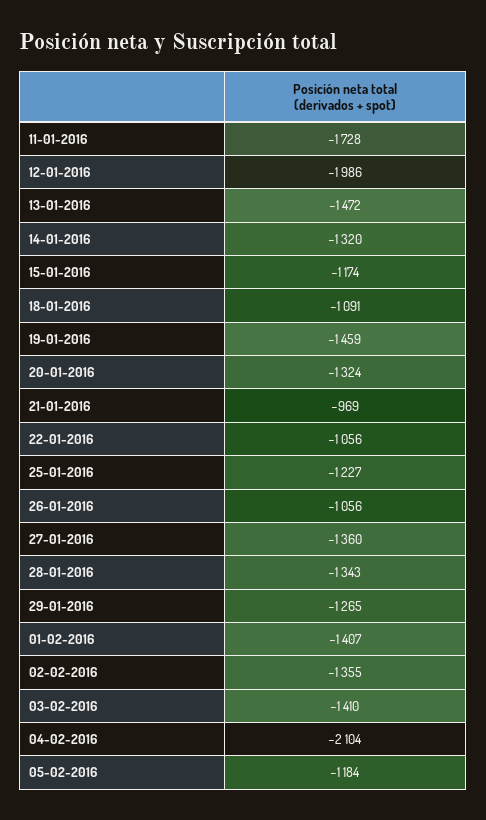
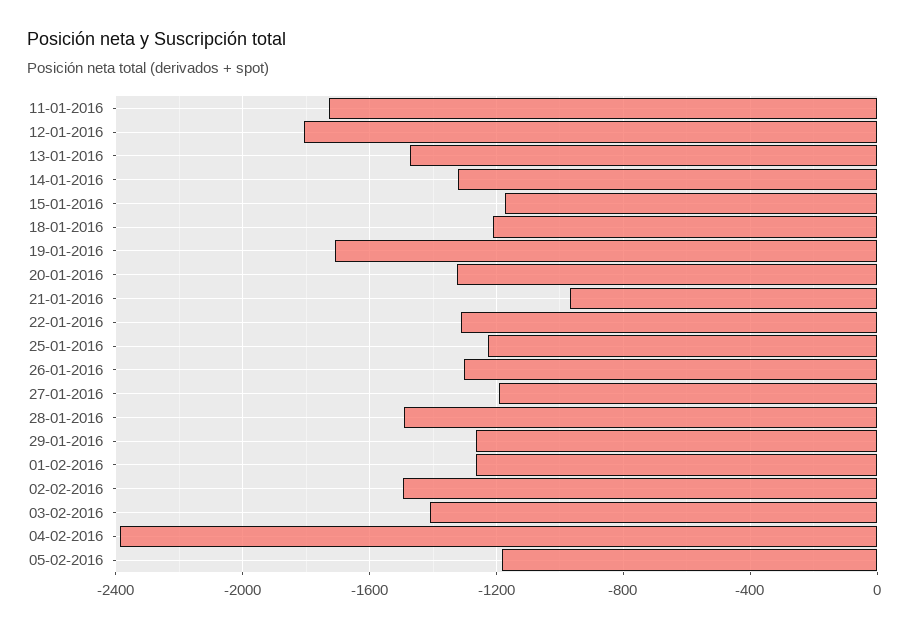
12-01-2016: -1986 -> -1800
18-01-2016: -1091 -> -1200
19-01-2016: -1459 -> -1700
22-01-2016: -1056 -> -1300
26-01-2016: -1056 -> -1300
27-01-2016: -1360 -> -1200
28-01-2016: -1343 -> -1500
01-02-2016: -1407 -> -1250
02-02-2016: -1355 -> -1500
04-02-2016: -2104 -> -2400

